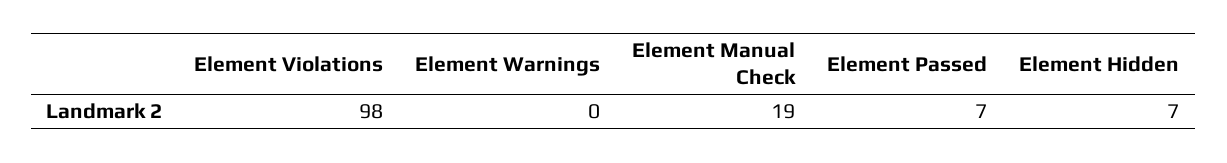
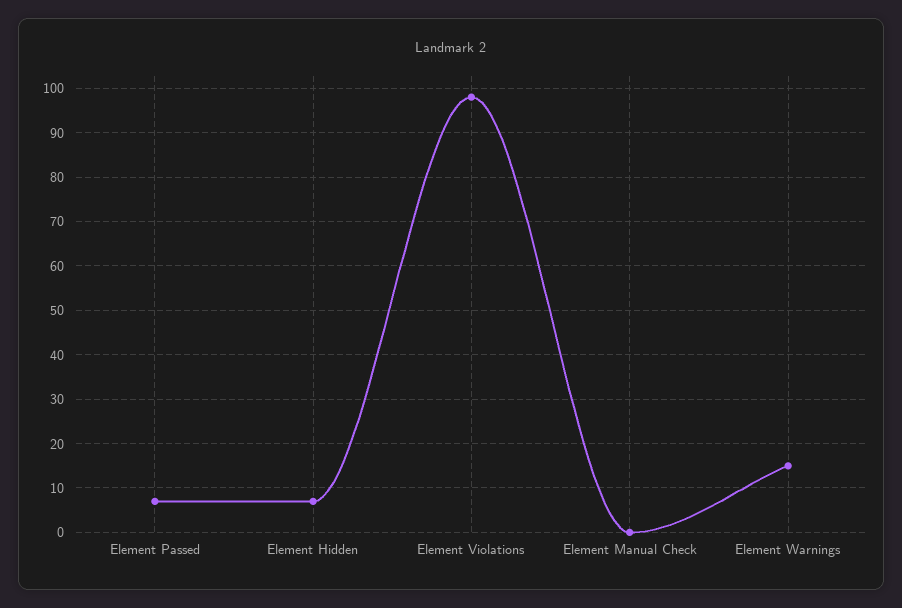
Element Warnings: 0 -> 15
Element Manual Check: 19 -> 0

